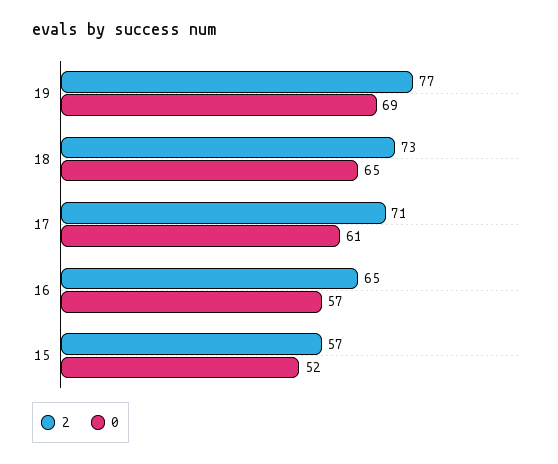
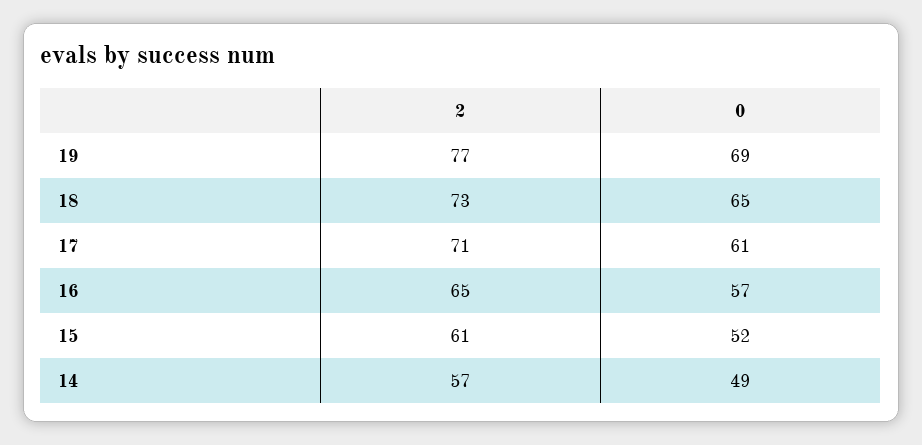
2, 15: 57 -> 61
2, 14: none -> 57
0, 14: none -> 49

